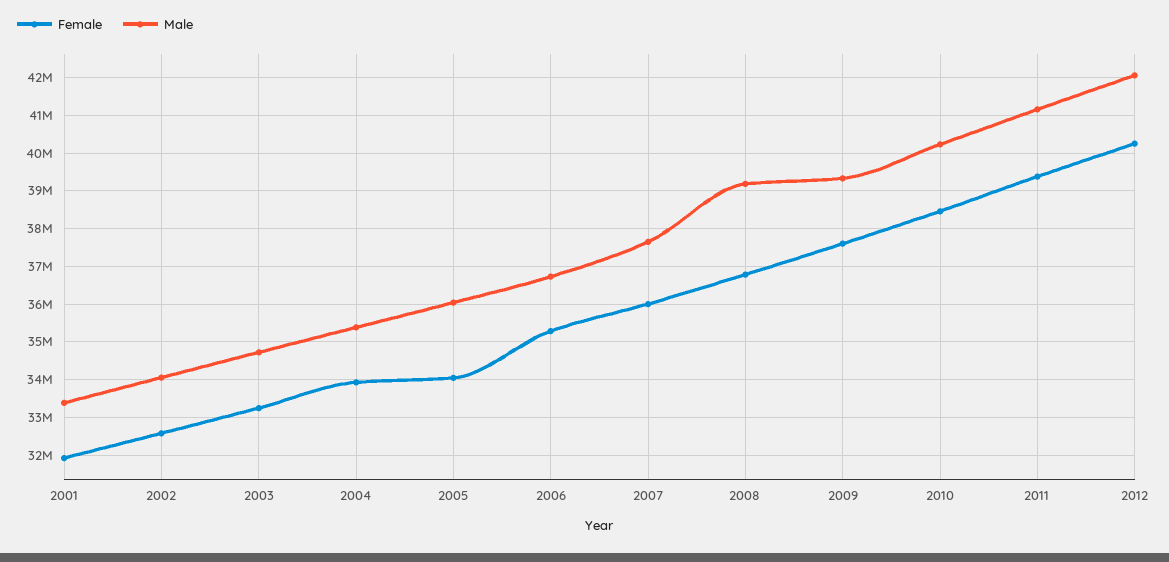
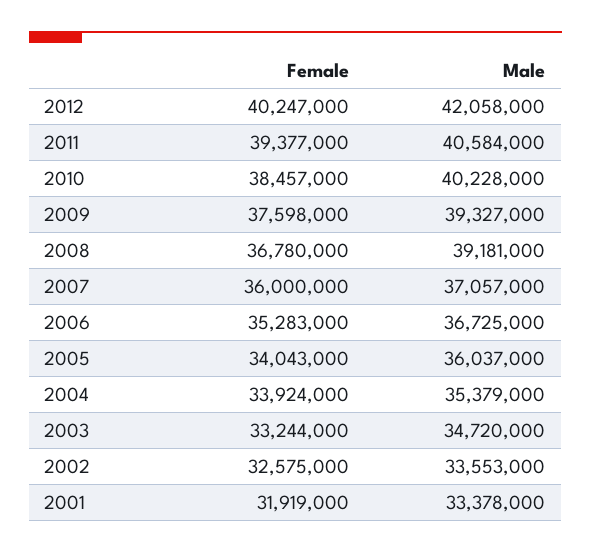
Male, 2002: 34000000 -> 33553000
Male, 2007: 37600000 -> 37057000
Male, 2011: 41200000 -> 40584000

